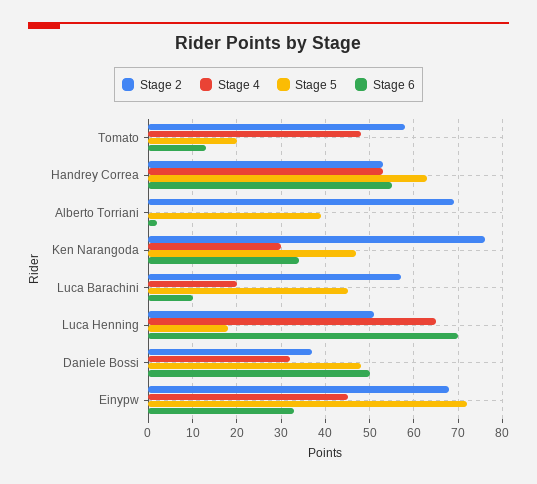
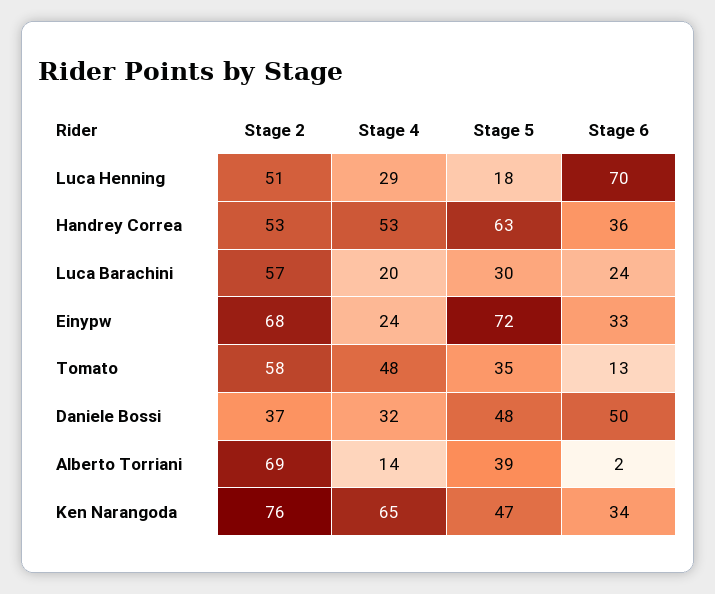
Stage 5, Tomato: 20 -> 35
Stage 6, Handrey Correa: 55 -> 36
Stage 4, Alberto Torriani: 0 -> 14
Stage 4, Ken Narangoda: 30 -> 65
Stage 5, Luca Barachini: 45 -> 30
Stage 6, Luca Barachini: 10 -> 24
Stage 4, Luca Henning: 65 -> 29
Stage 4, Einypw: 45 -> 24

